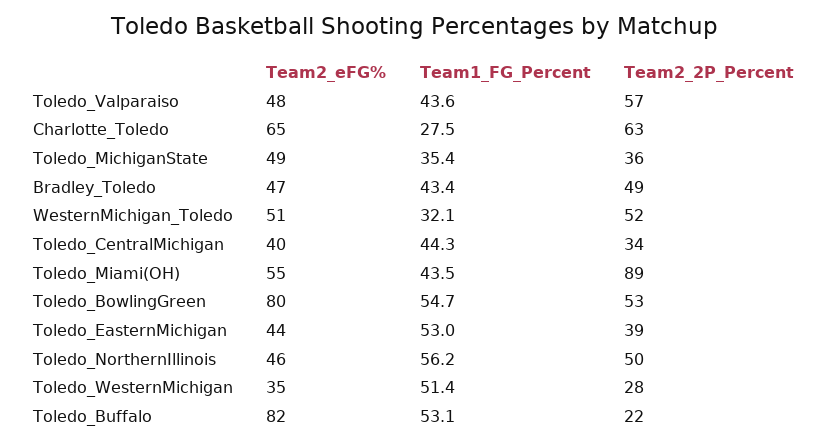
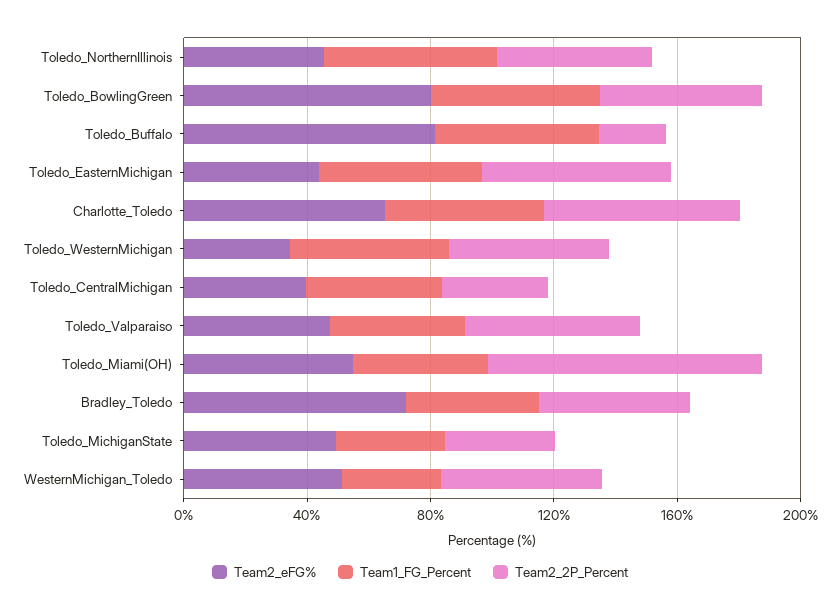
Team1_FG_Percent, Charlotte_Toledo: 27.5 -> 50
Team2_eFG%, Bradley_Toledo: 47 -> 70
Team2_2P_Percent, Toledo_EasternMichigan: 39 -> 60
Team2_2P_Percent, Toledo_WesternMichigan: 28 -> 50

